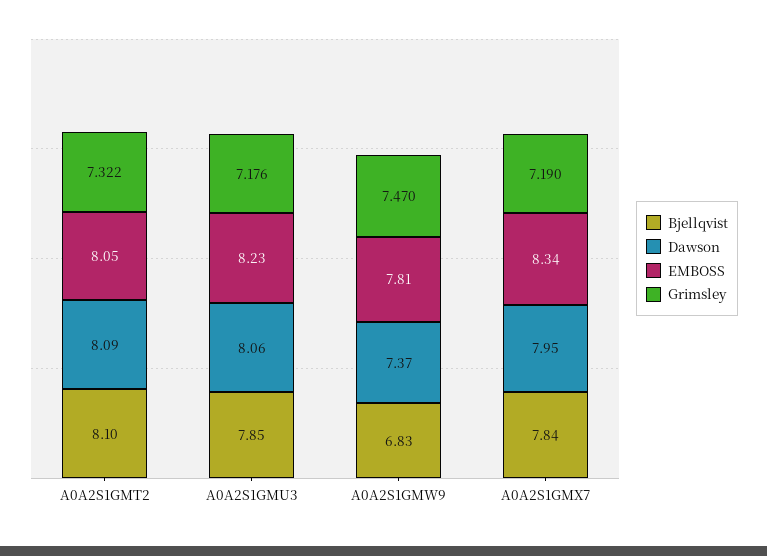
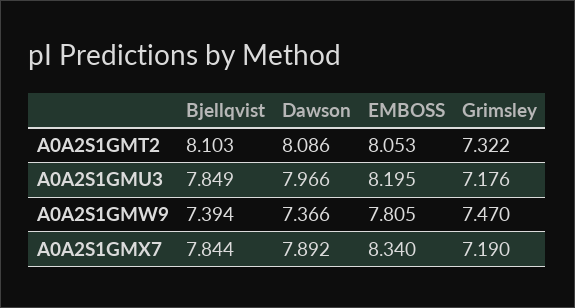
Dawson, A0A2S1GMU3: 8.06 -> 7.966
EMBOSS, A0A2S1GMU3: 8.23 -> 8.195
Bjellqvist, A0A2S1GMW9: 6.83 -> 7.394
Dawson, A0A2S1GMX7: 7.95 -> 7.892

